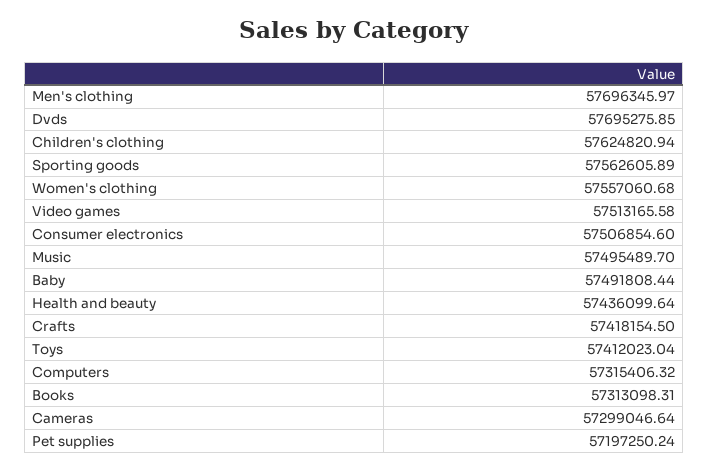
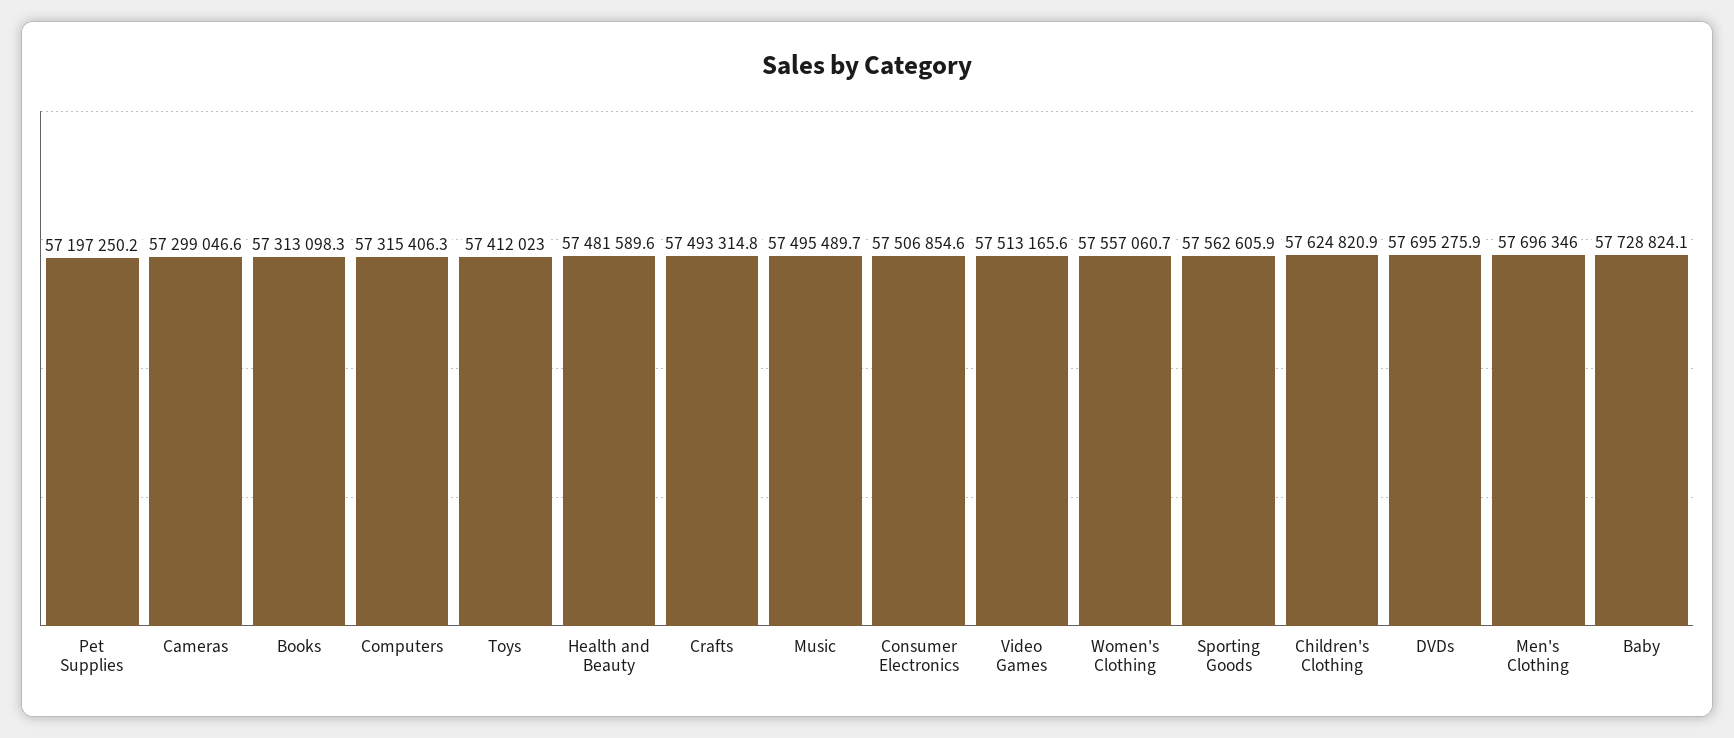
Baby: 57491808.44 -> 57728824.1
Health and beauty: 57436099.64 -> 57481589.6
Crafts: 57418154.5 -> 57493314.8

